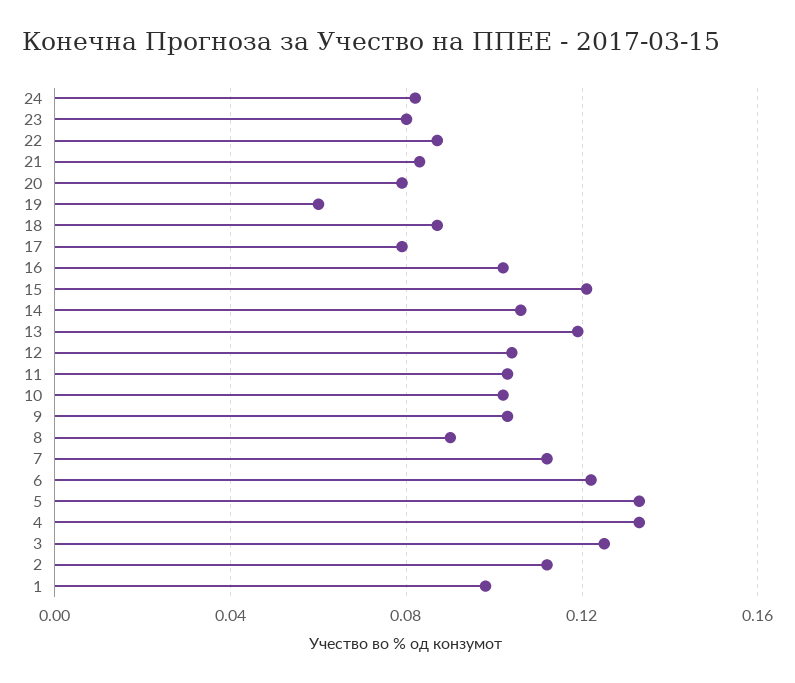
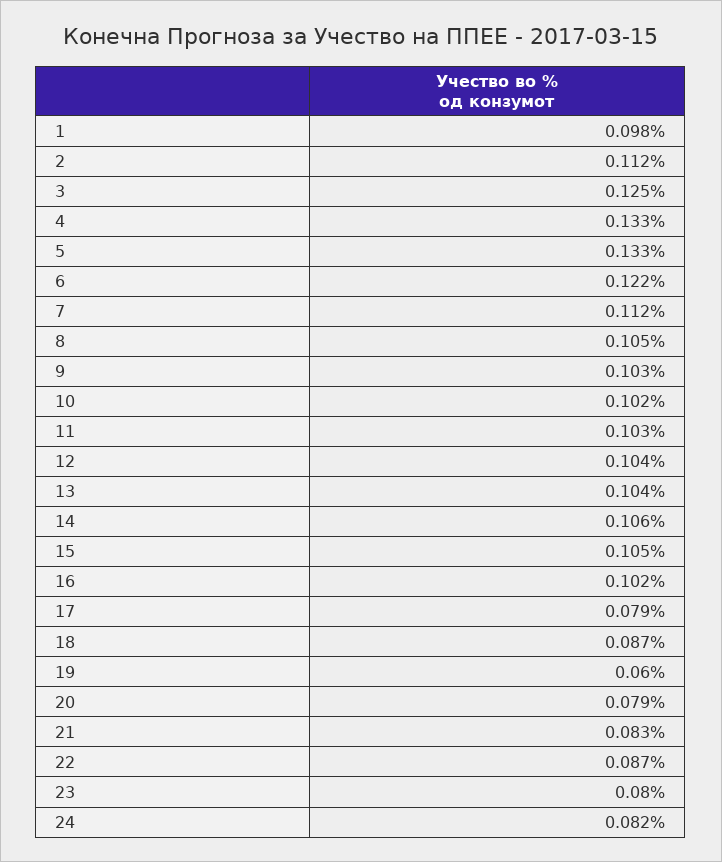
15: 0.12 -> 0.105
13: 0.12 -> 0.104
8: 0.09 -> 0.105

